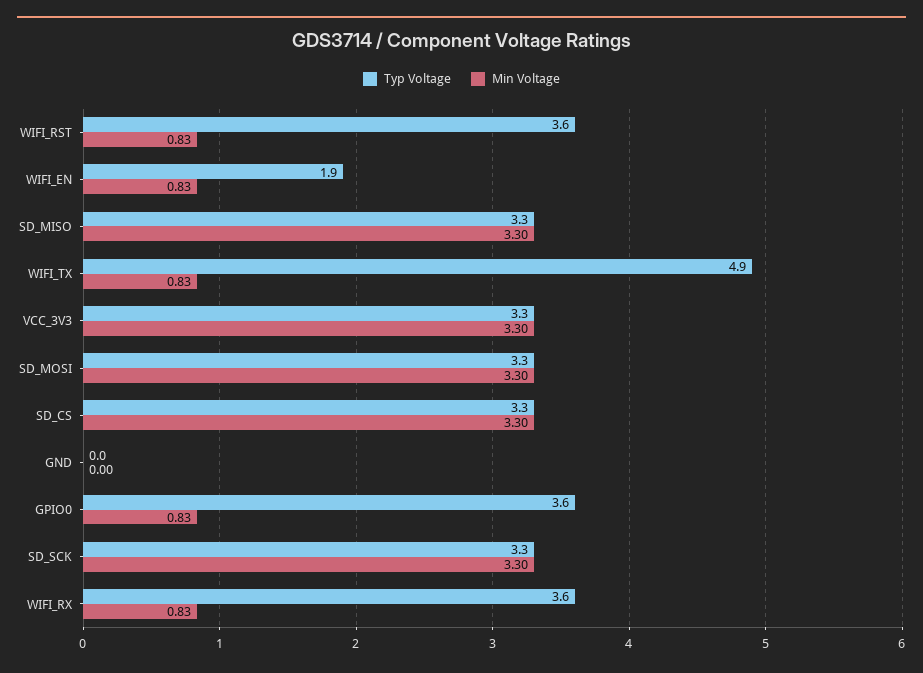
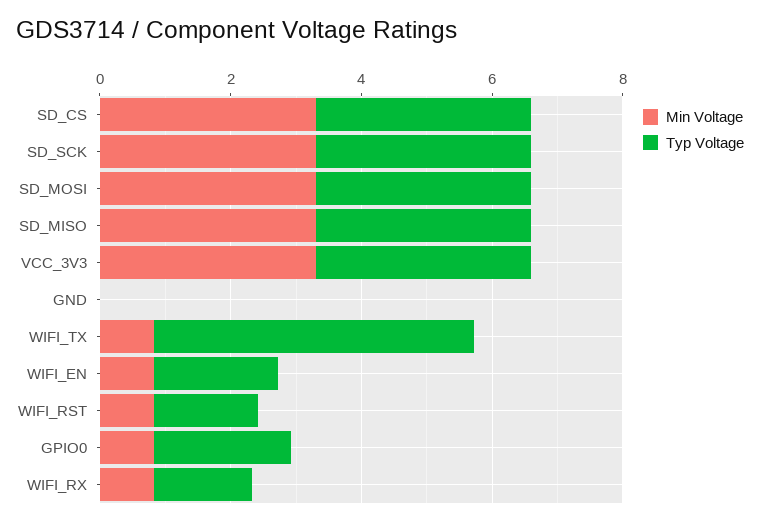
Typ Voltage, WIFI_RST: 3.6 -> 1.5
Typ Voltage, GPIO0: 3.6 -> 2
Typ Voltage, WIFI_RX: 3.6 -> 1.5

